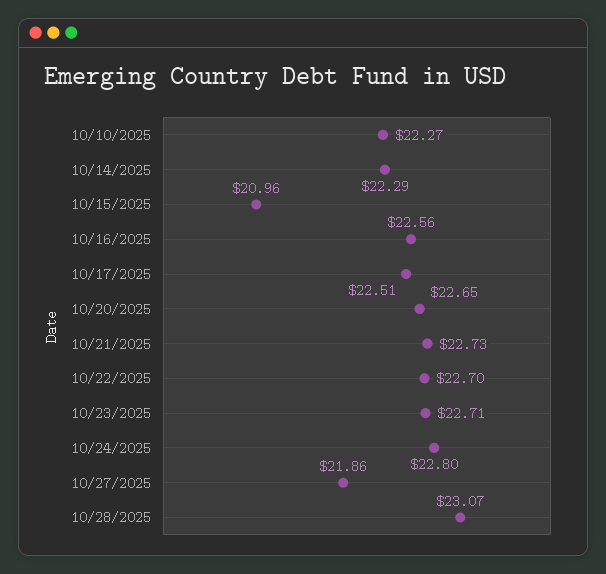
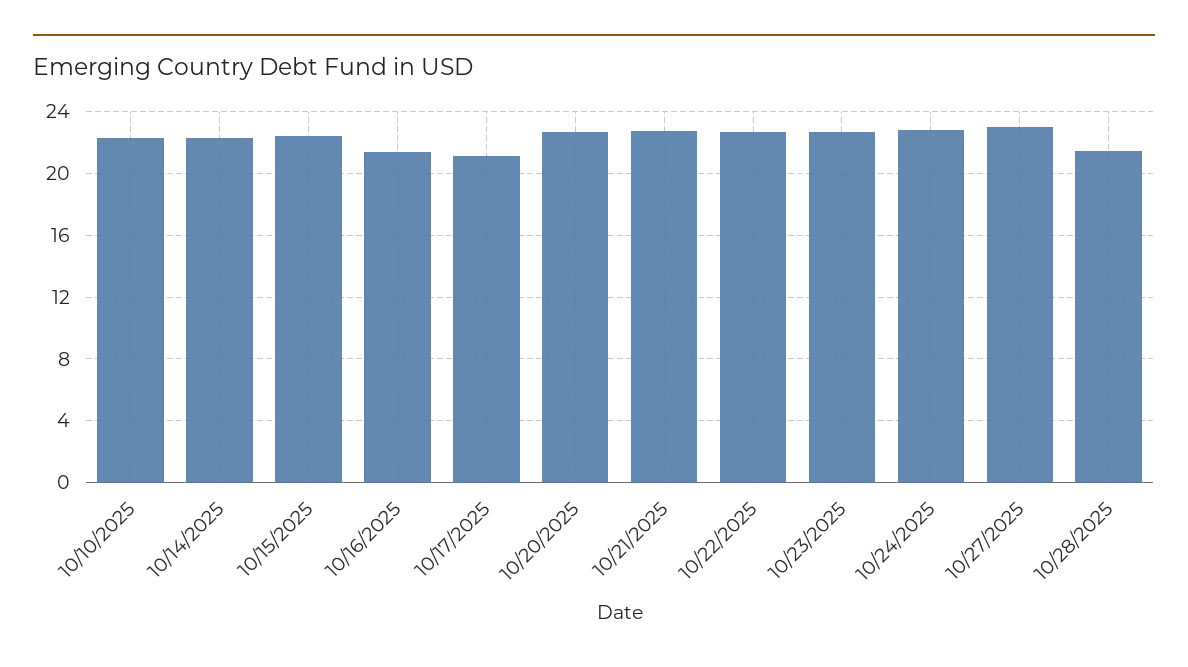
10/15/2025: 20.96 -> 22.5
10/16/2025: 22.56 -> 21.5
10/17/2025: 22.51 -> 21
10/27/2025: 21.86 -> 23
10/28/2025: 23.07 -> 21.5

